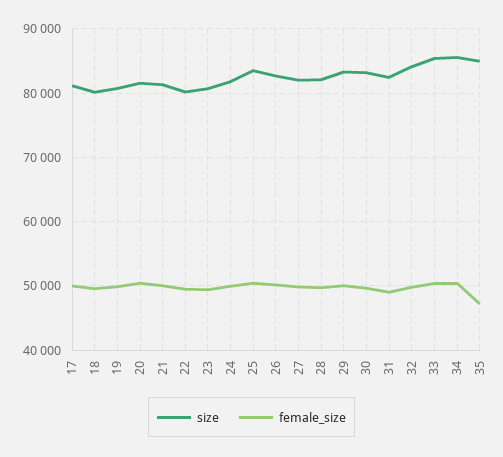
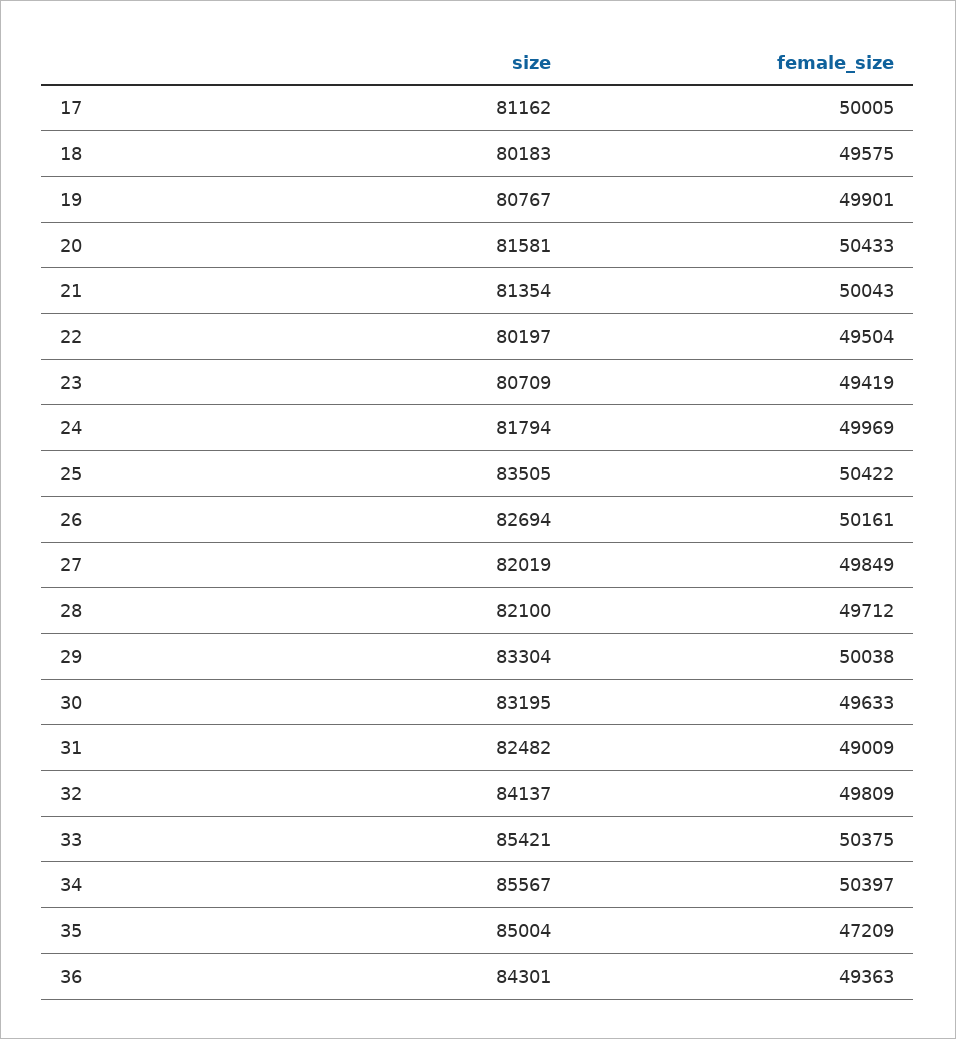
size, 36: none -> 84301
female_size, 36: none -> 49363

